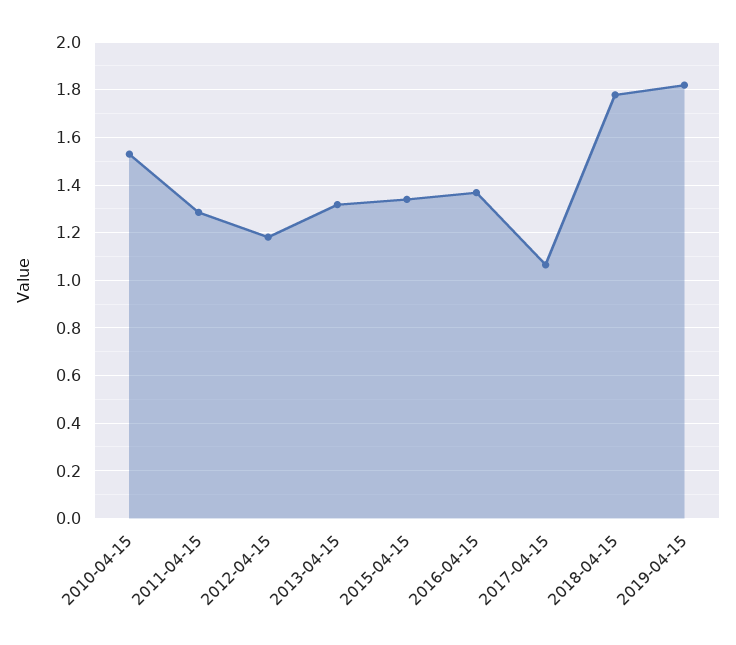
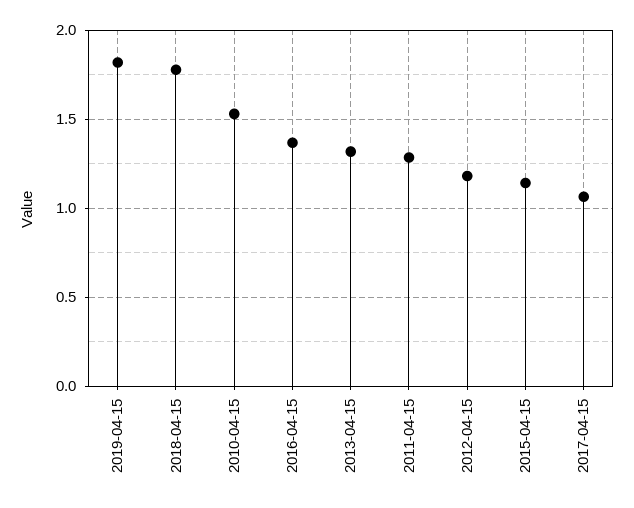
2015-04-15: 1.35 -> 1.15

